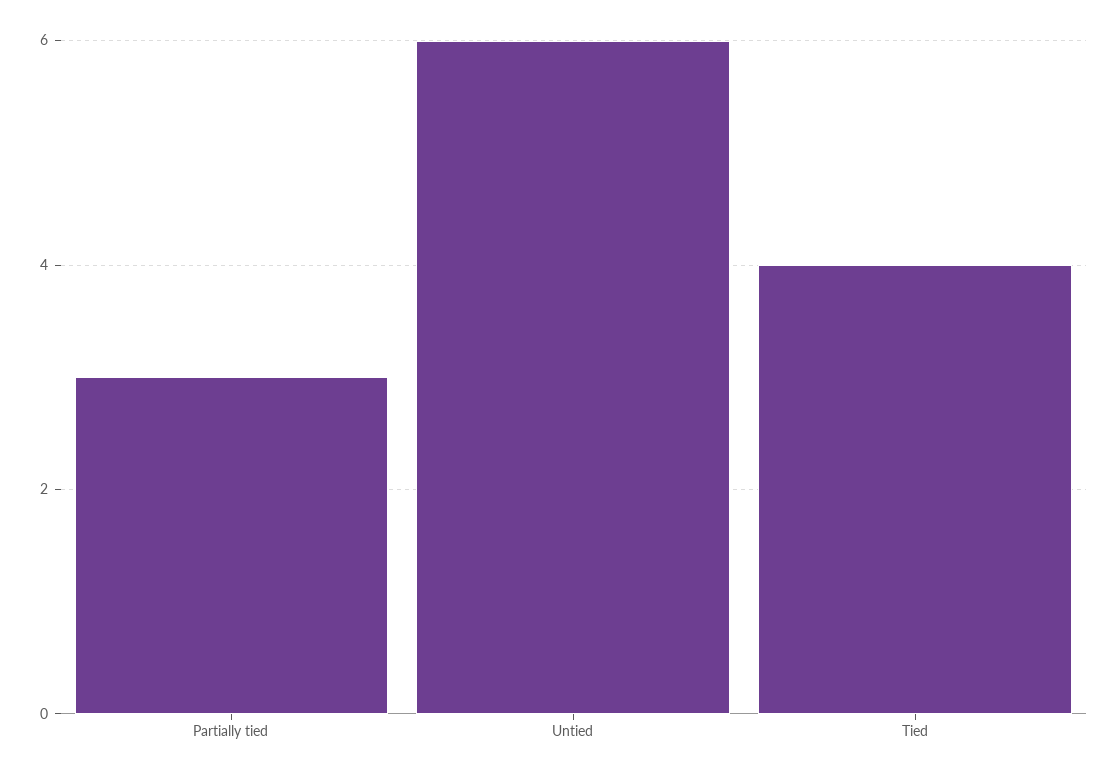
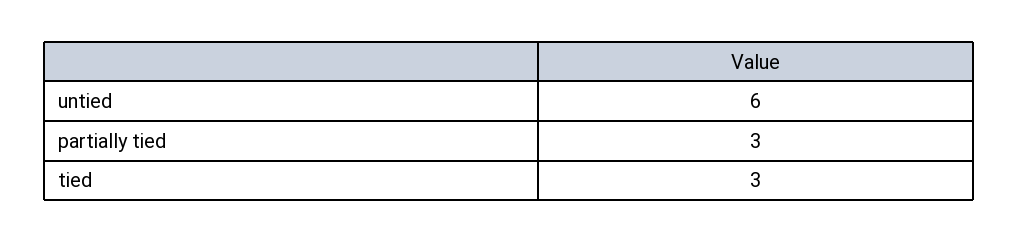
Tied: 4 -> 3

